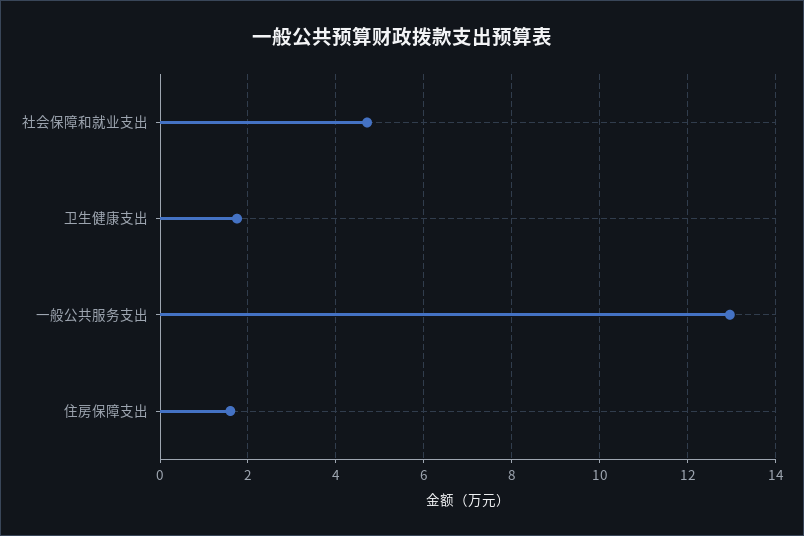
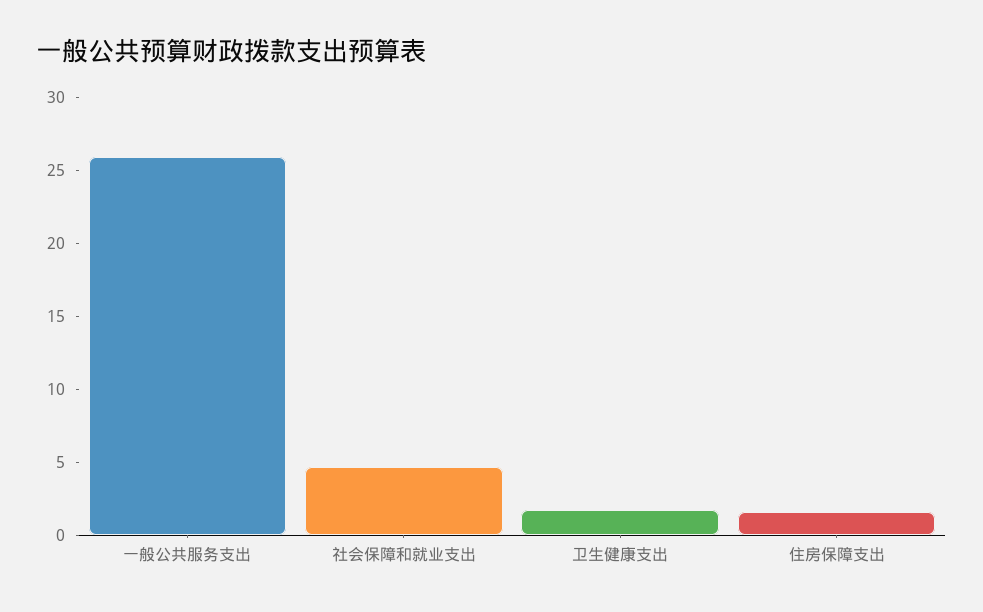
一般公共服务支出: 13 -> 26

